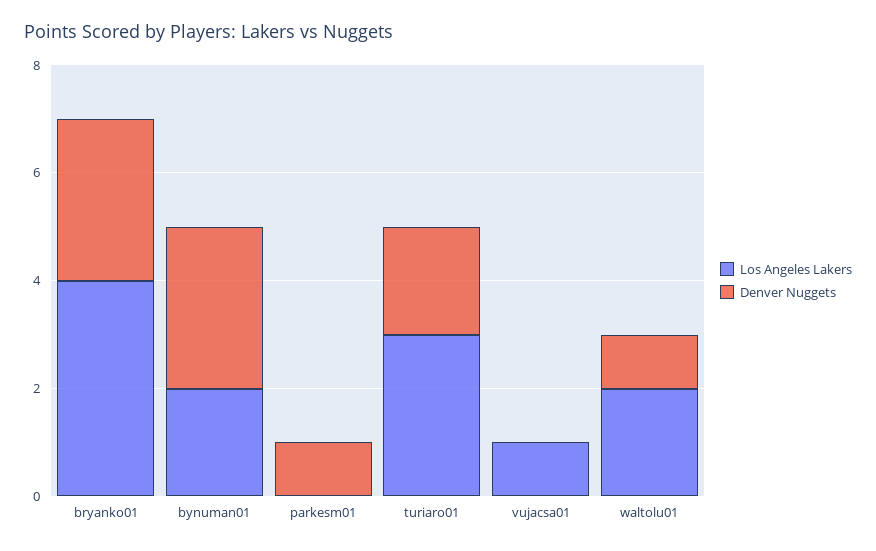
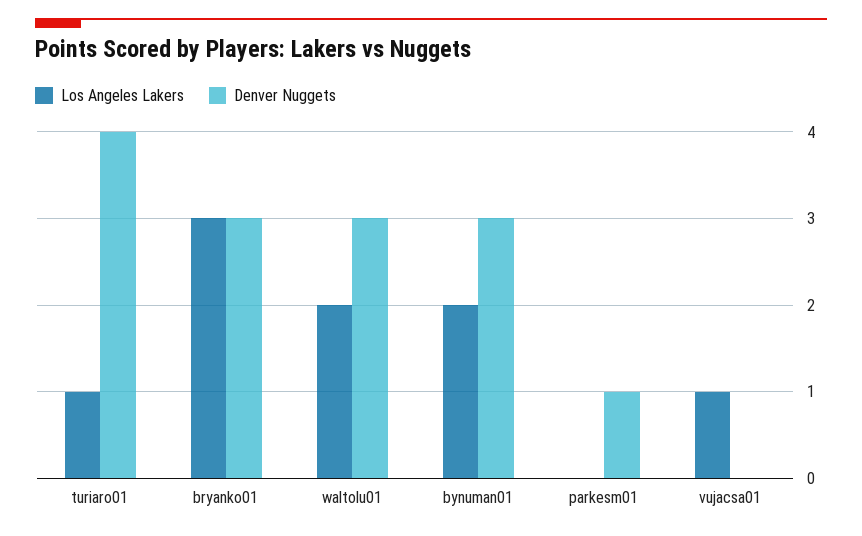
Los Angeles Lakers, bryanko01: 4 -> 3
Los Angeles Lakers, turiaro01: 3 -> 1
Denver Nuggets, turiaro01: 2 -> 4
Denver Nuggets, waltolu01: 1 -> 3

